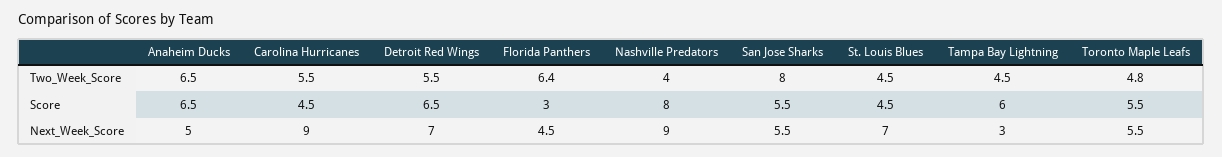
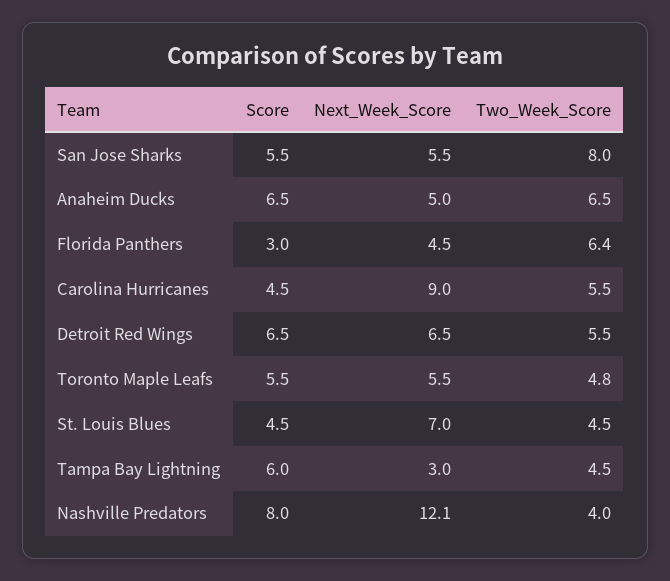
Detroit Red Wings, Next_Week_Score: 7 -> 6.5
Nashville Predators, Next_Week_Score: 9 -> 12.1

